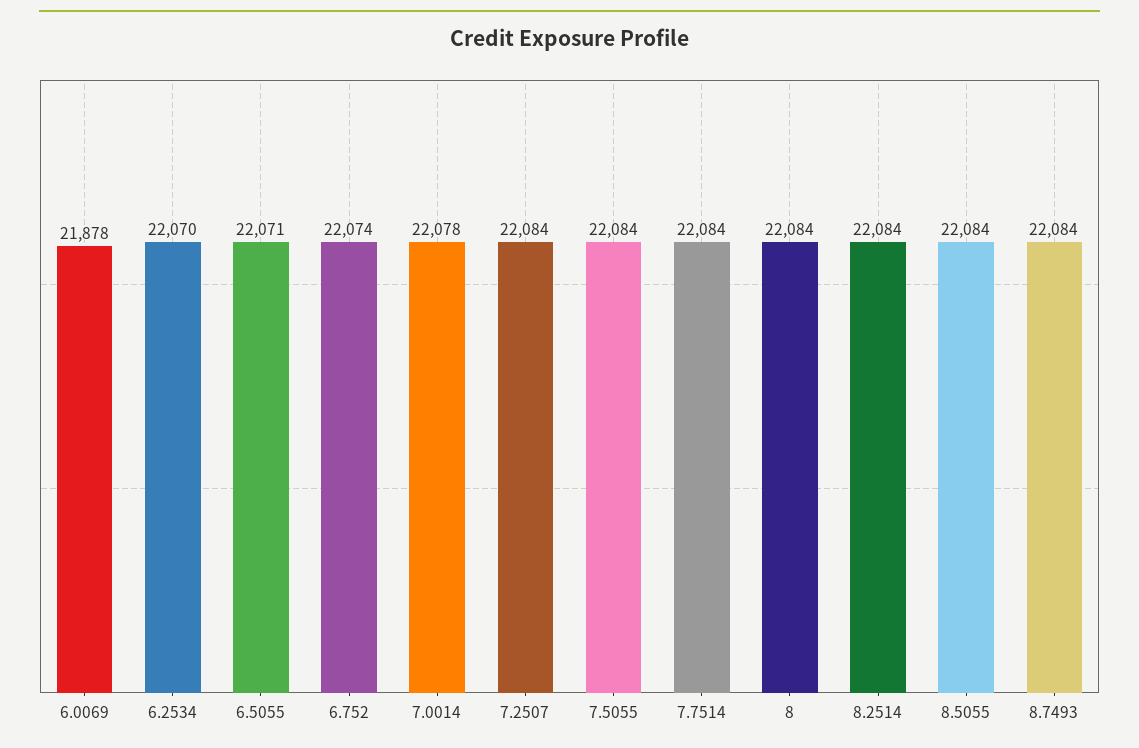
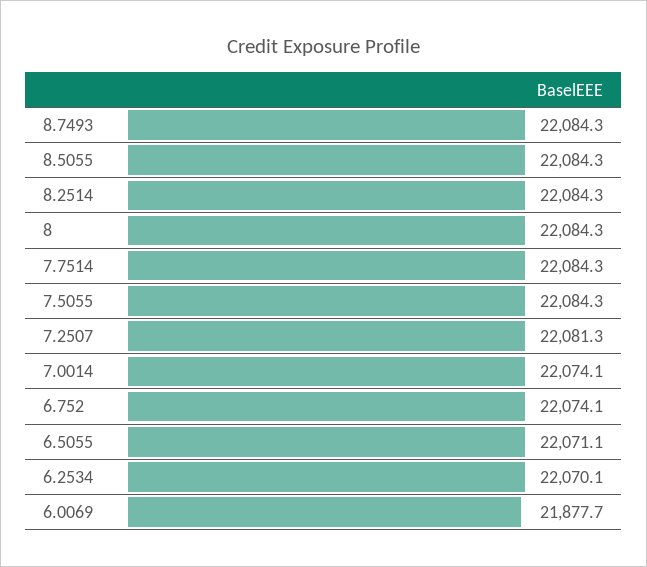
7.0014: 22078 -> 22074.1
7.2507: 22084 -> 22081.3

